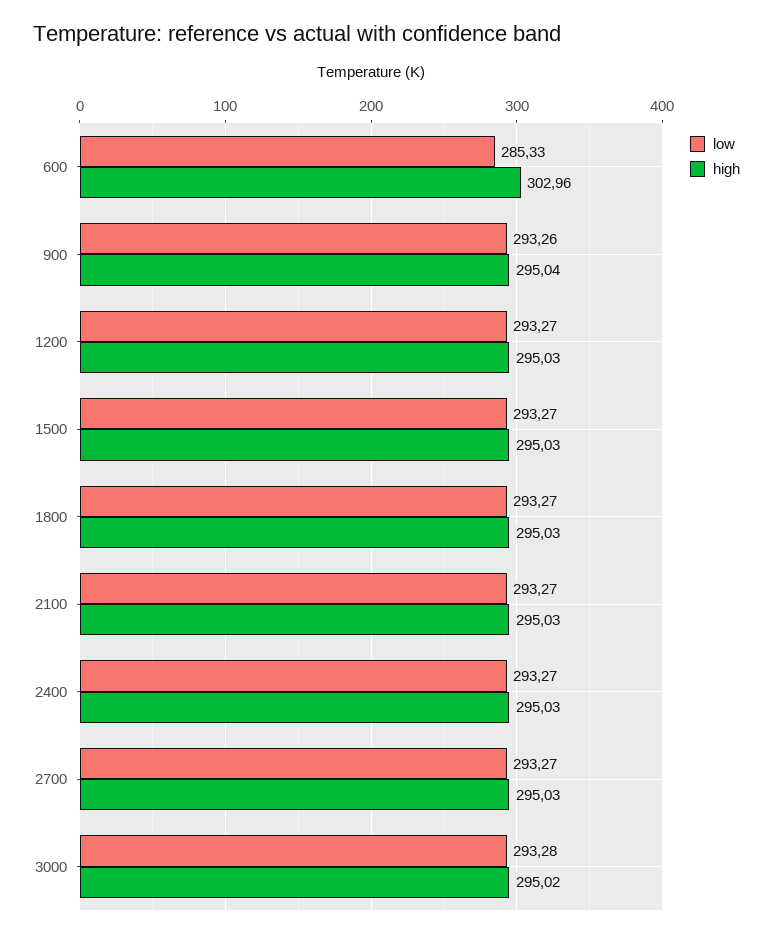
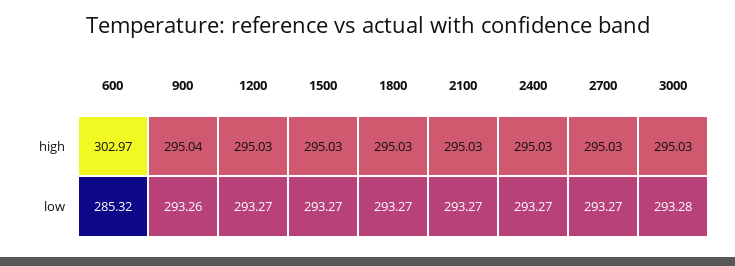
low, 600: 285.33 -> 285.32
high, 600: 302.96 -> 302.97
high, 3000: 295.02 -> 295.03

